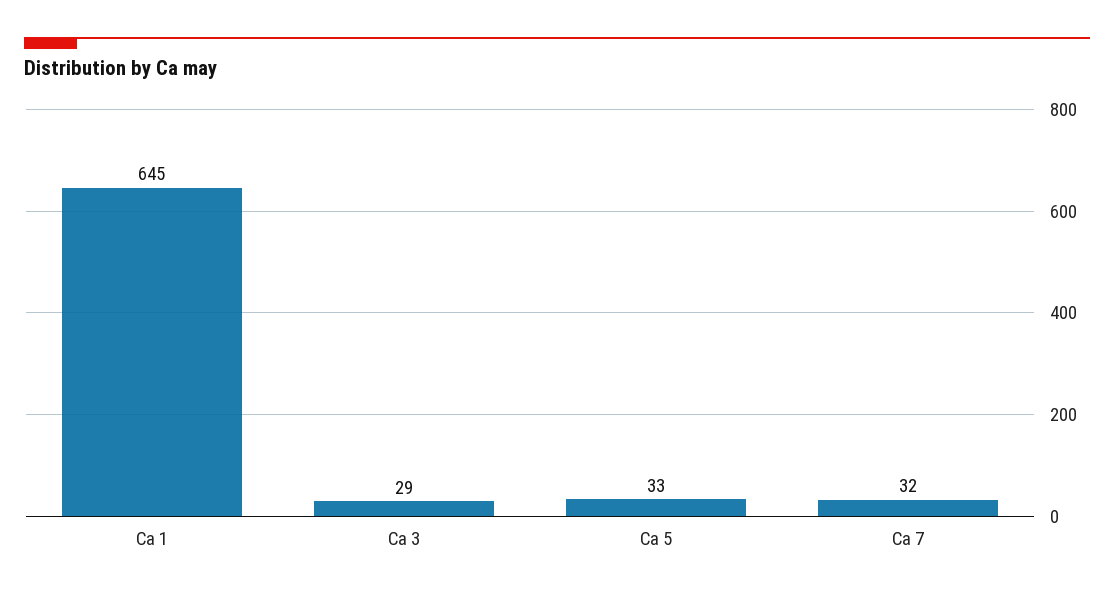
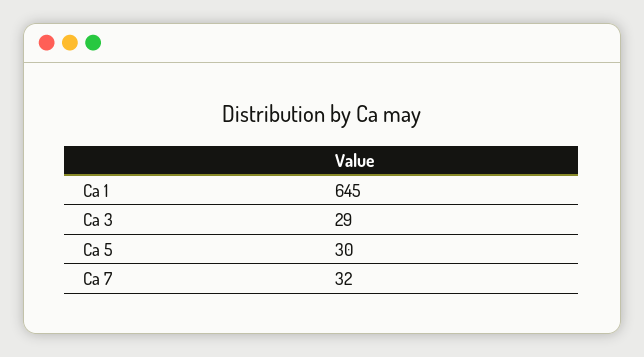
Ca 5: 33 -> 30

